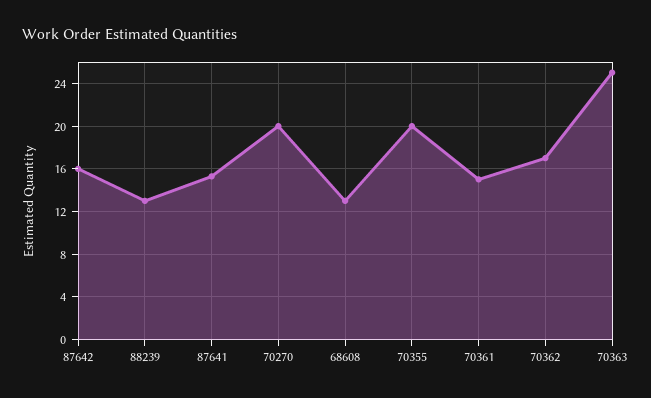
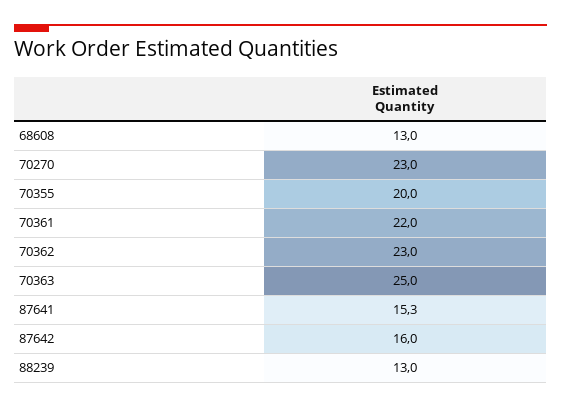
70270: 20 -> 23
70361: 15 -> 22
70362: 17 -> 23

